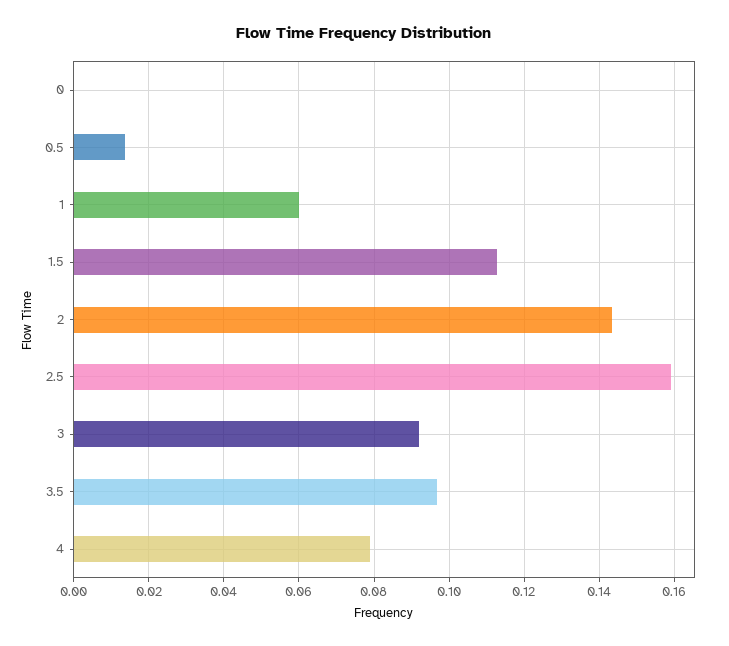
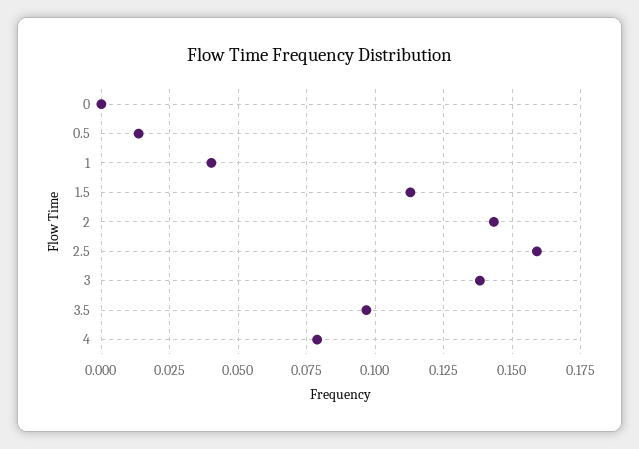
1: 0.06 -> 0.04
3: 0.092 -> 0.1375

